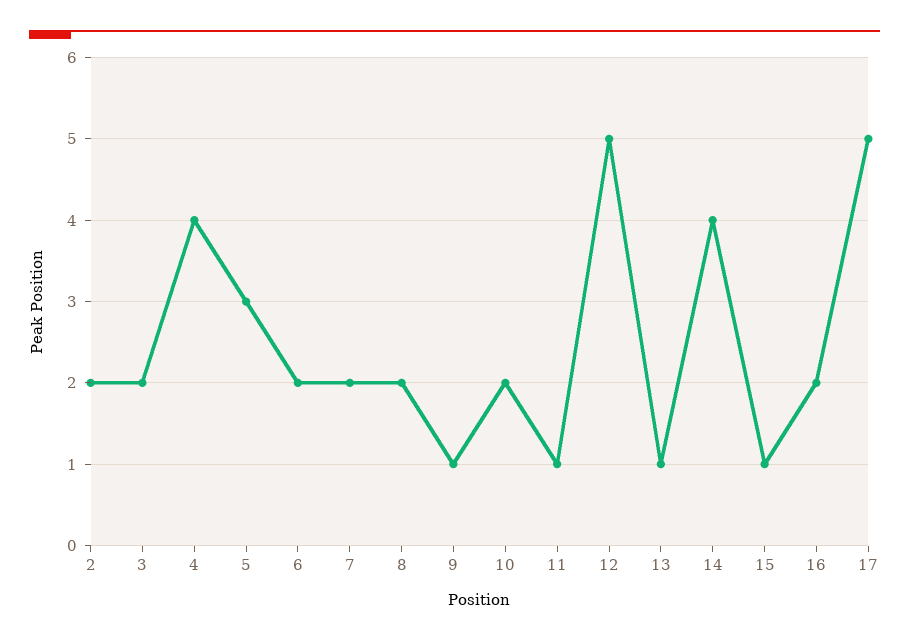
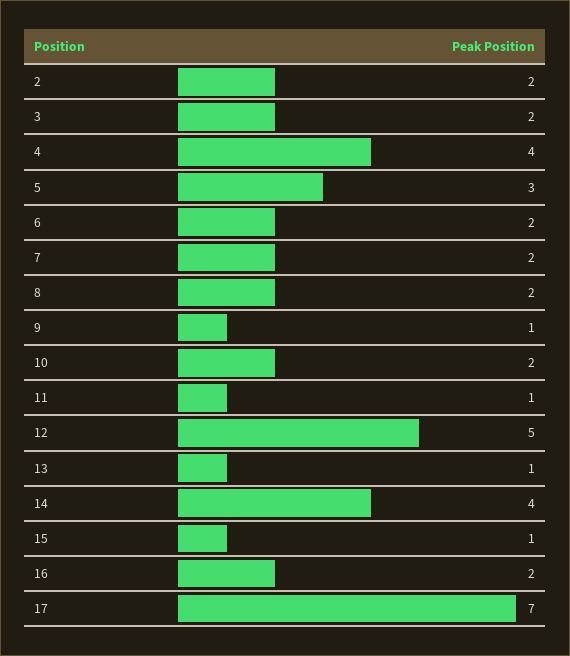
17: 5 -> 7

